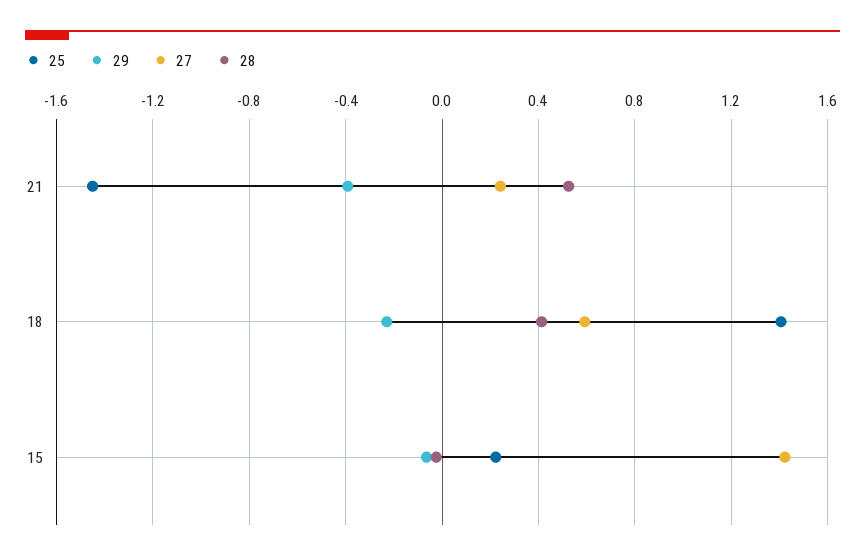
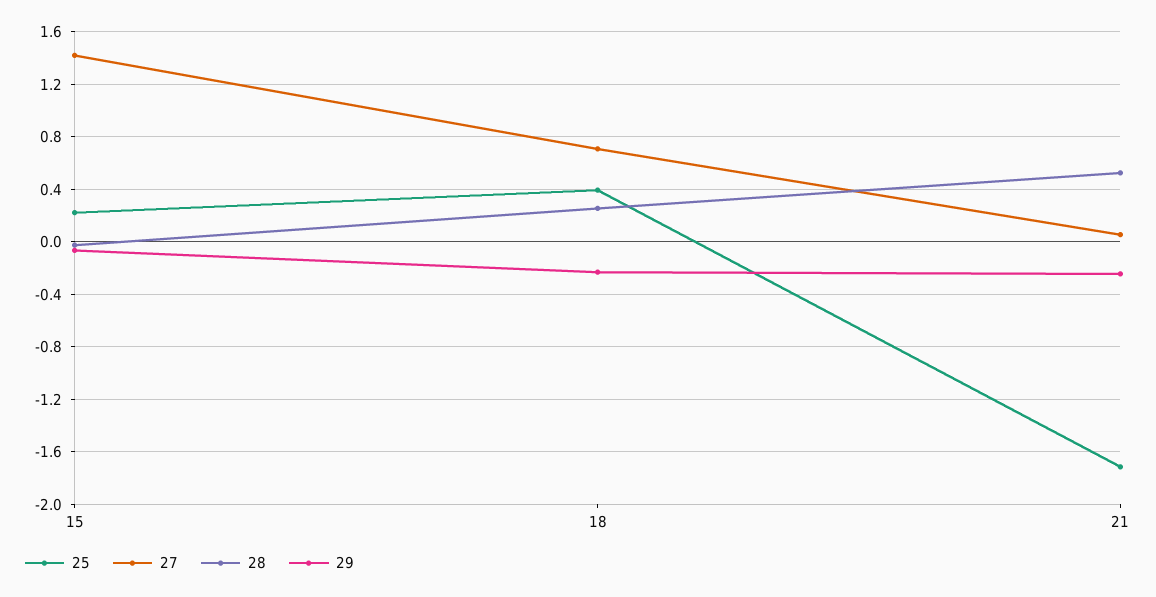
25, 21: -1.45 -> -1.7
29, 21: -0.4 -> -0.25
27, 21: 0.25 -> 0.05
25, 18: 1.4 -> 0.4
27, 18: 0.6 -> 0.7
28, 18: 0.4 -> 0.25

